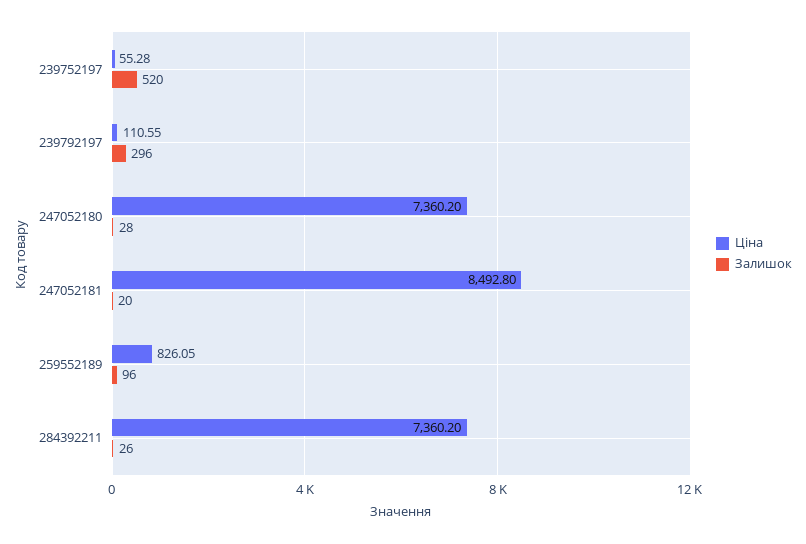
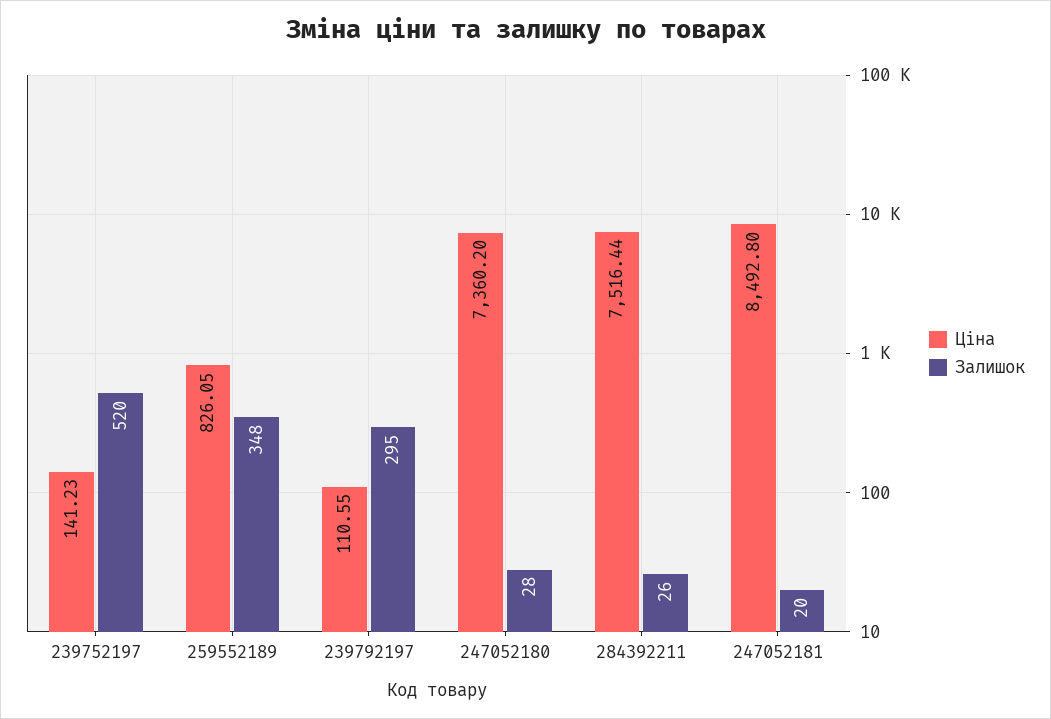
Ціна, 239752197: 55.28 -> 141.23
Залишок, 239792197: 296 -> 295
Залишок, 259552189: 96 -> 348
Ціна, 284392211: 7360.2 -> 7516.44

